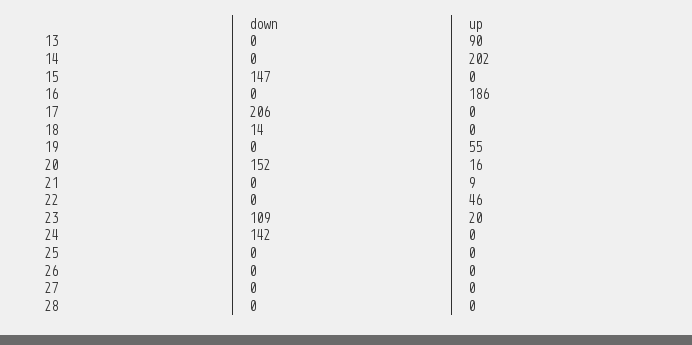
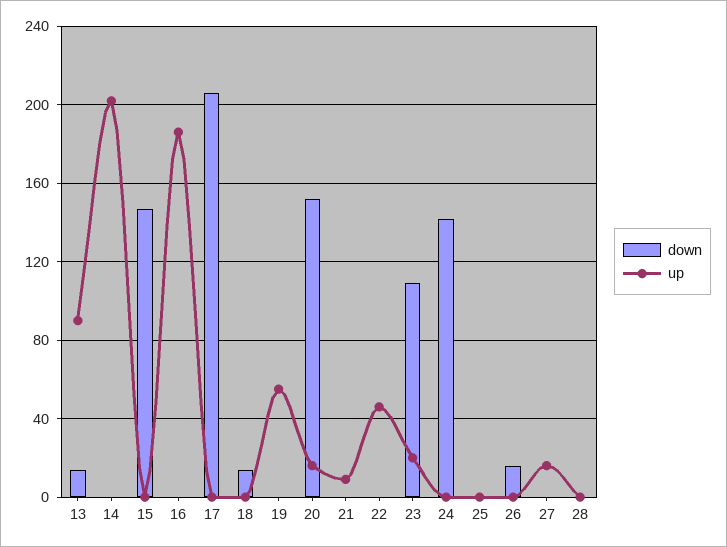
down, 13: 0 -> 15
down, 26: 0 -> 15
up, 27: 0 -> 15

